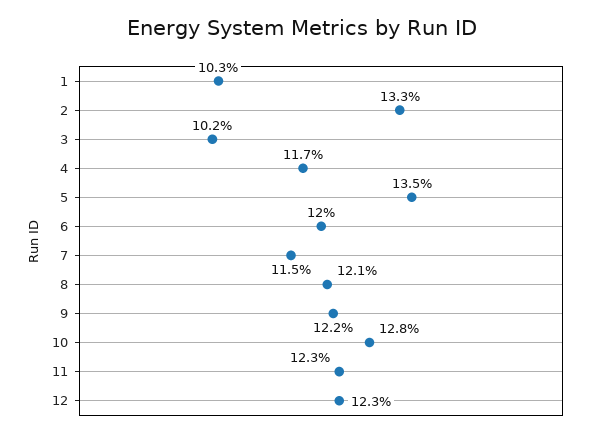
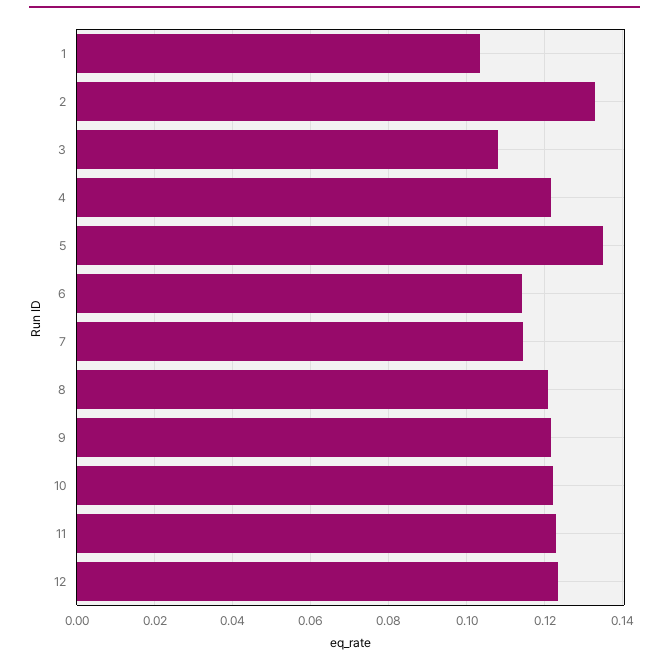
3: 0.102 -> 0.108
4: 0.117 -> 0.122
6: 0.12 -> 0.114
10: 0.128 -> 0.122

